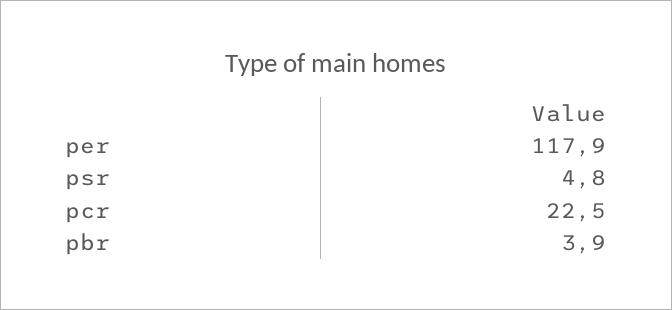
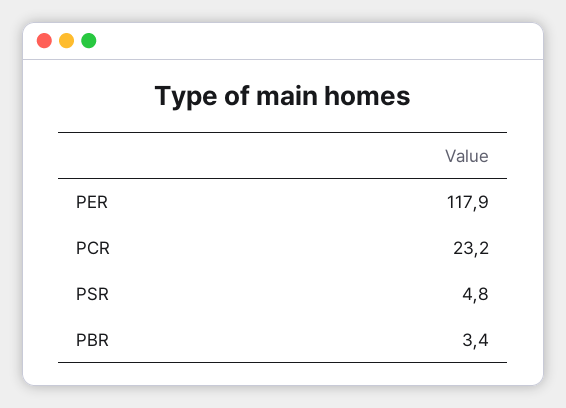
pcr: 22.5 -> 23.2
pbr: 3.9 -> 3.4

